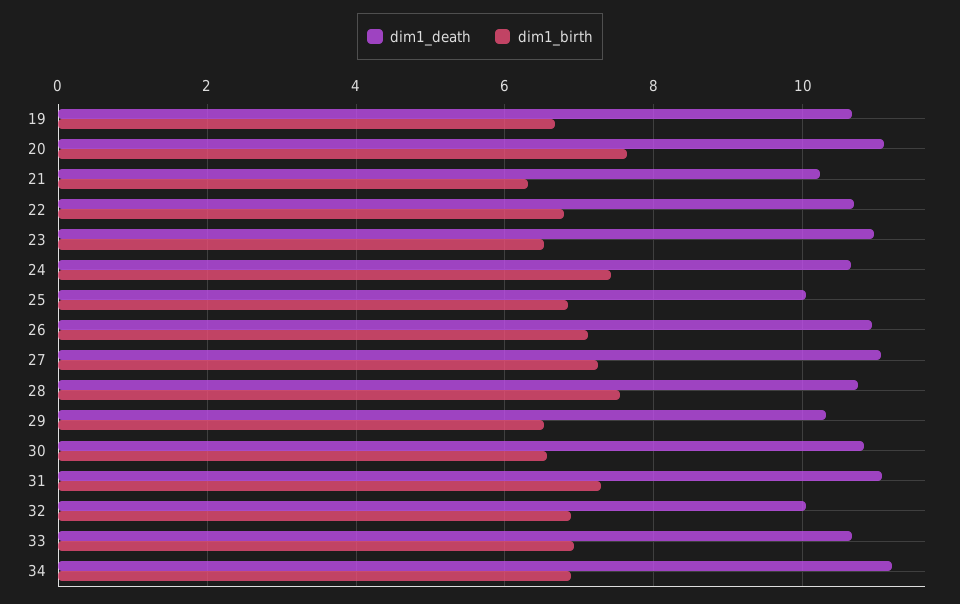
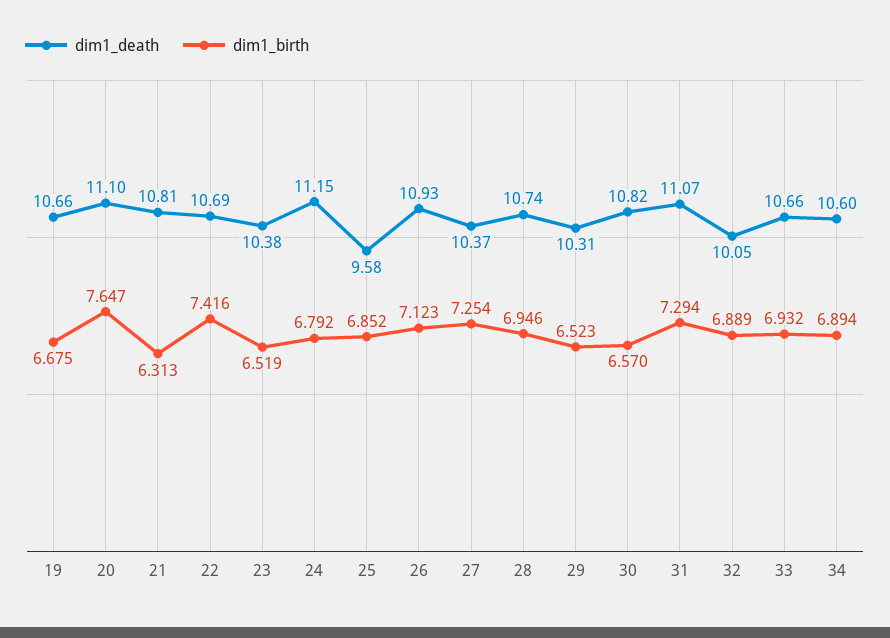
dim1_death, 21: 10.2 -> 10.81
dim1_birth, 22: 6.8 -> 7.416
dim1_death, 23: 11 -> 10.38
dim1_death, 24: 10.6 -> 11.15
dim1_birth, 24: 7.4 -> 6.792
dim1_death, 25: 10 -> 9.58
dim1_death, 27: 11 -> 10.37
dim1_birth, 28: 7.6 -> 6.946
dim1_death, 34: 11.2 -> 10.6

